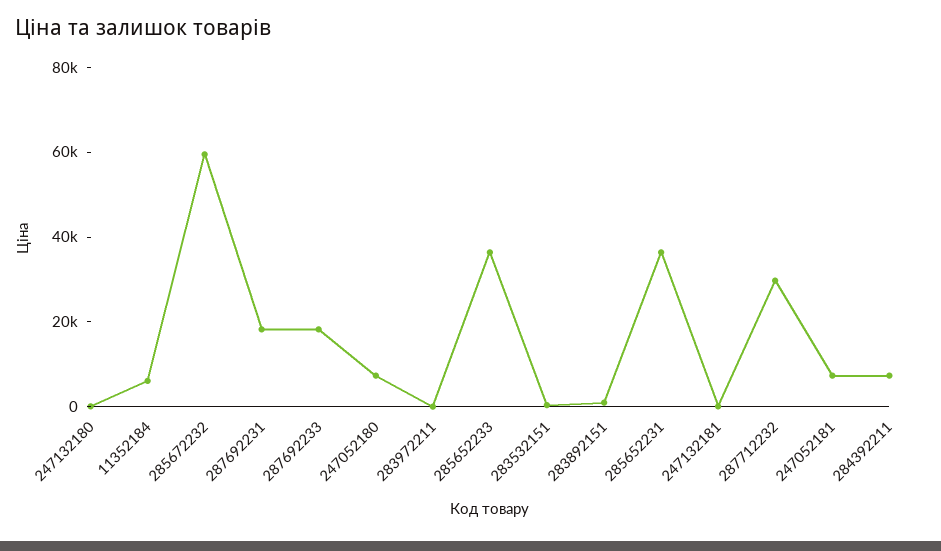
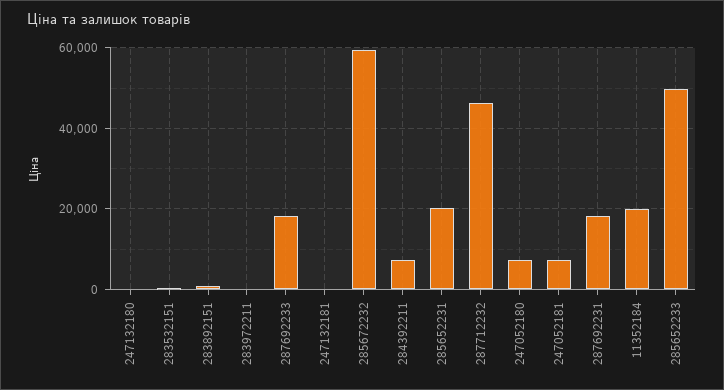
11352184: 5000 -> 20000
285652233: 35000 -> 50000
285652231: 35000 -> 20000
287712232: 30000 -> 46000

